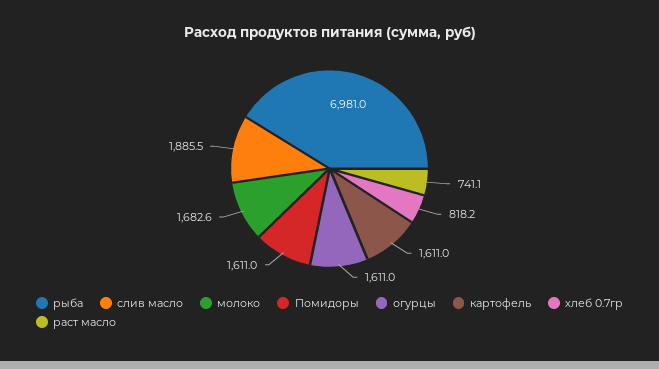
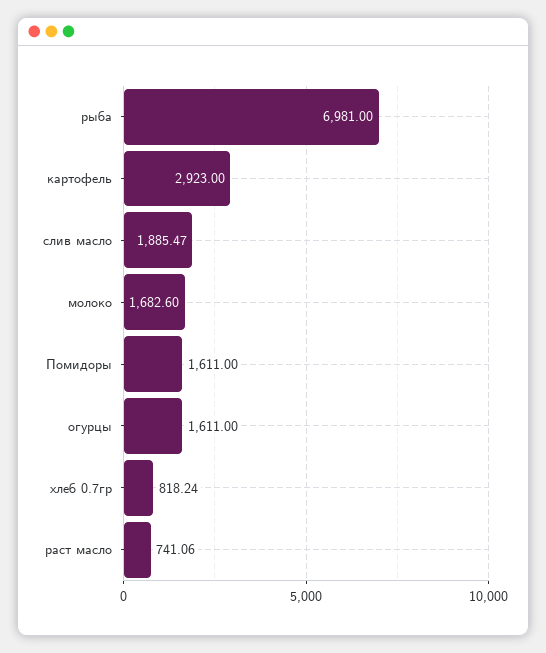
картофель: 1611 -> 2923

